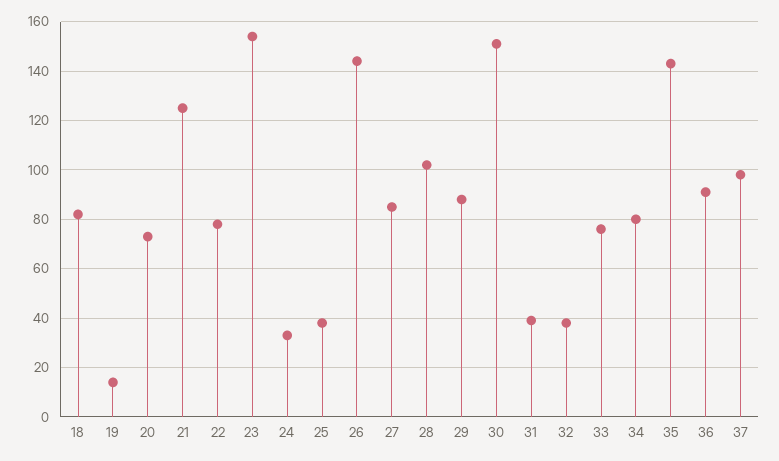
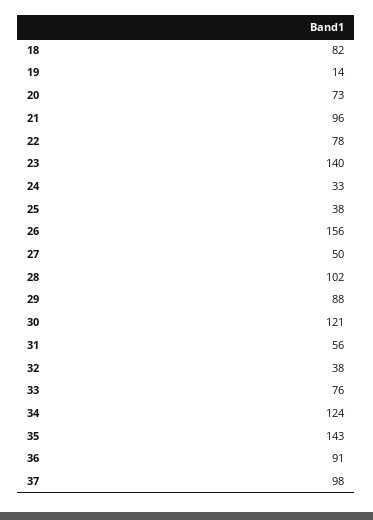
21: 125 -> 96
23: 155 -> 140
26: 145 -> 156
27: 85 -> 50
30: 150 -> 121
31: 40 -> 56
34: 80 -> 124

